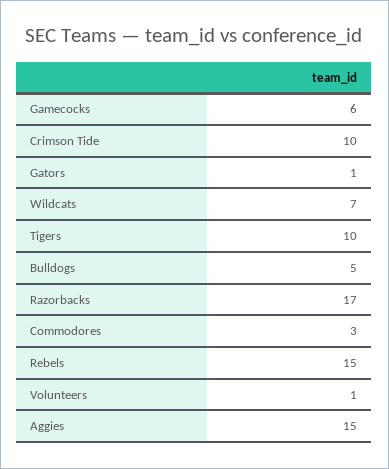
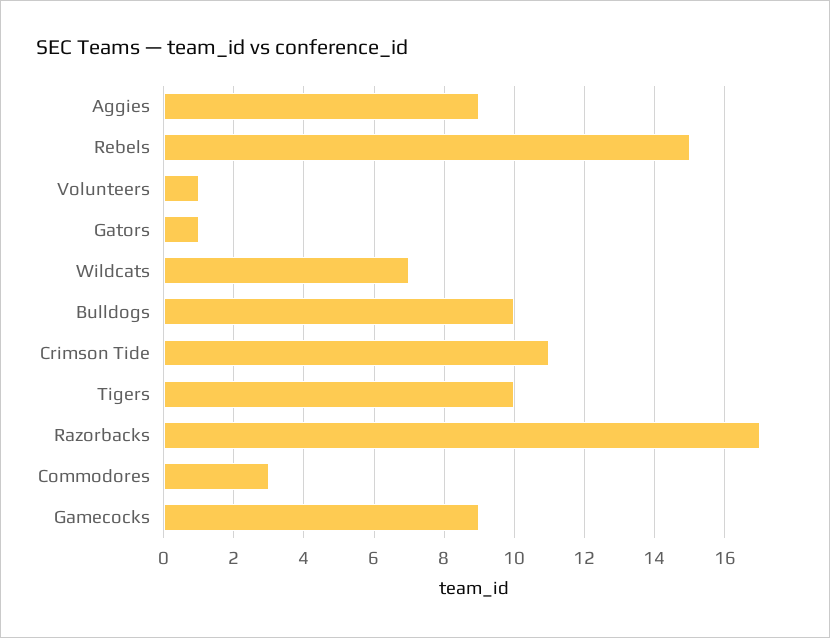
Gamecocks: 6 -> 9
Crimson Tide: 10 -> 11
Bulldogs: 5 -> 10
Aggies: 15 -> 9

